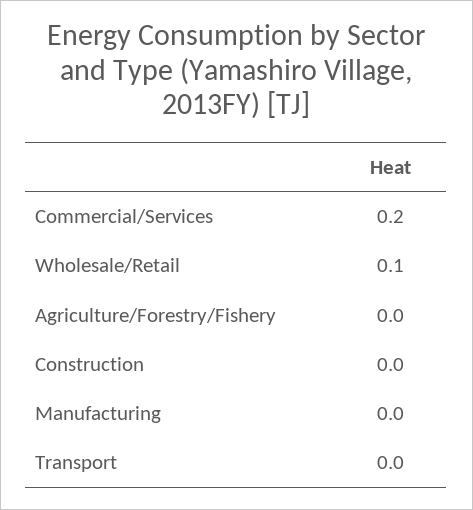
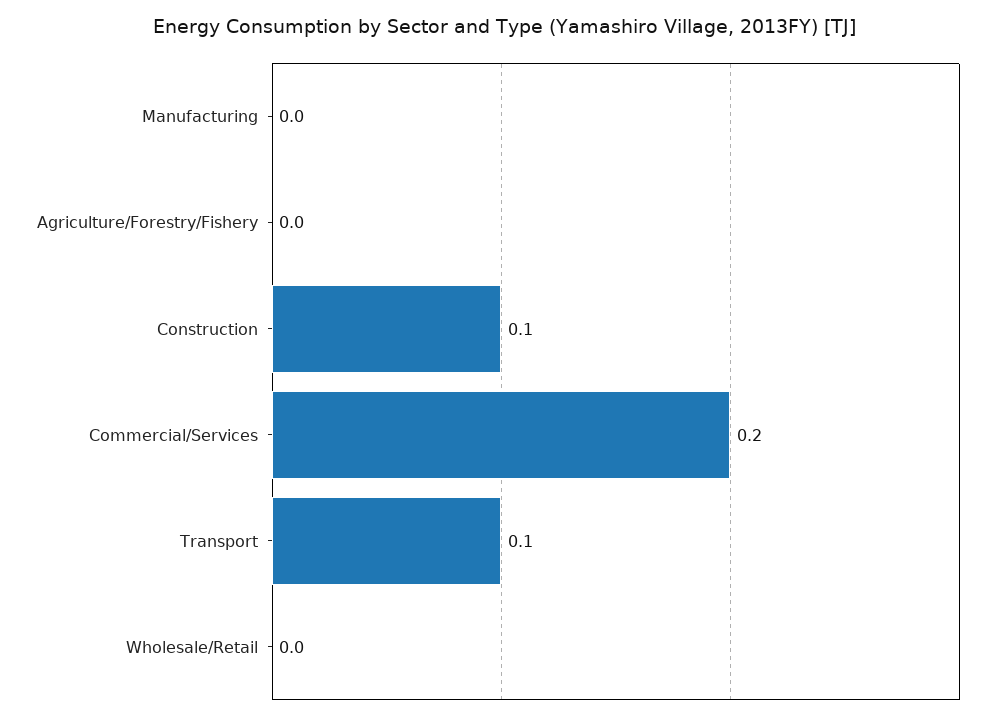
Wholesale/Retail: 0.1 -> 0
Construction: 0 -> 0.1
Transport: 0 -> 0.1

